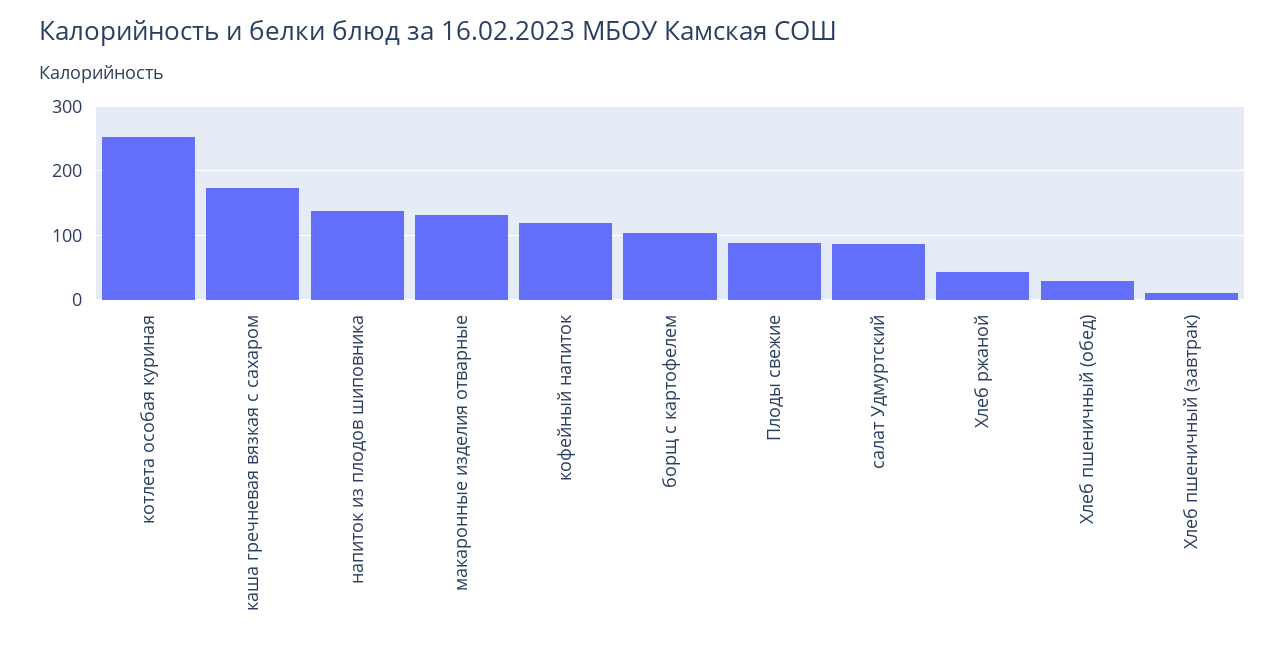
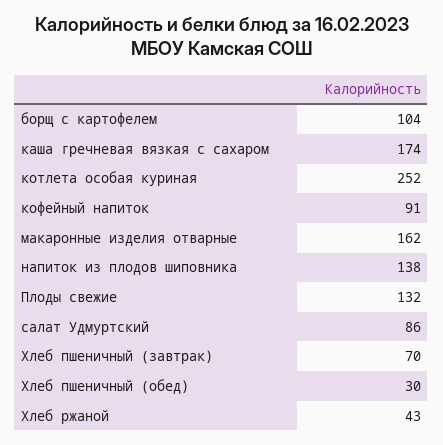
макаронные изделия отварные: 130 -> 162
кофейный напиток: 120 -> 91
Плоды свежие: 90 -> 132
Хлеб пшеничный (завтрак): 10 -> 70

